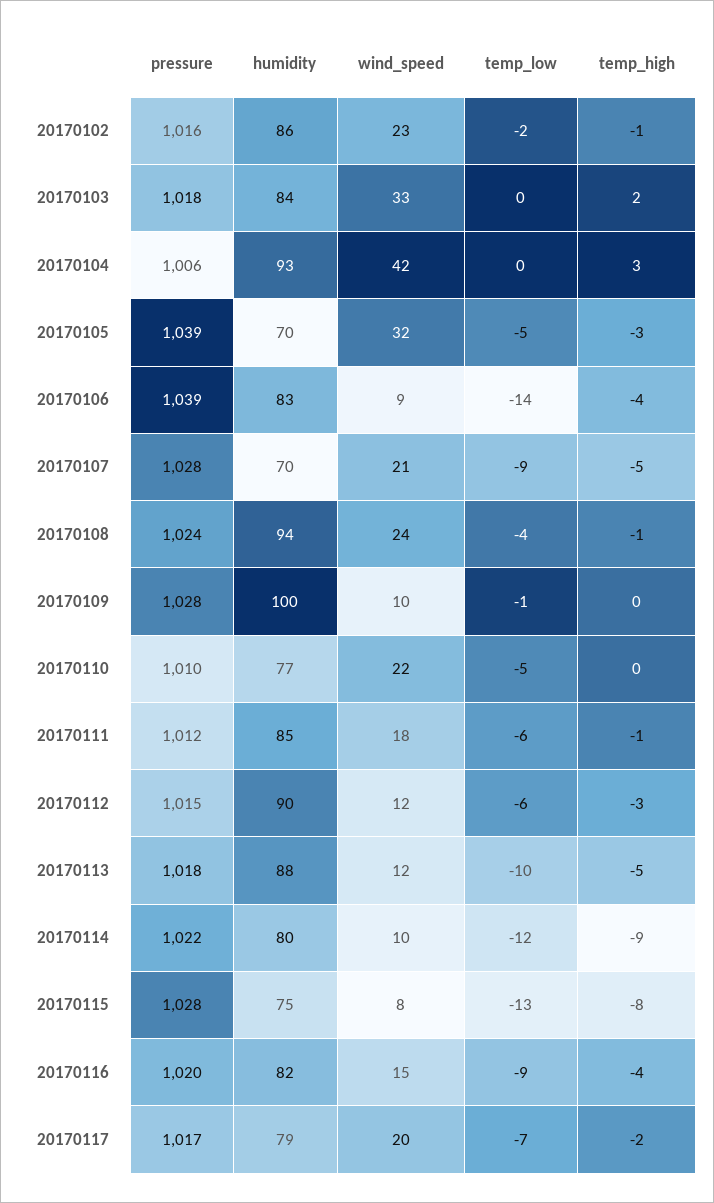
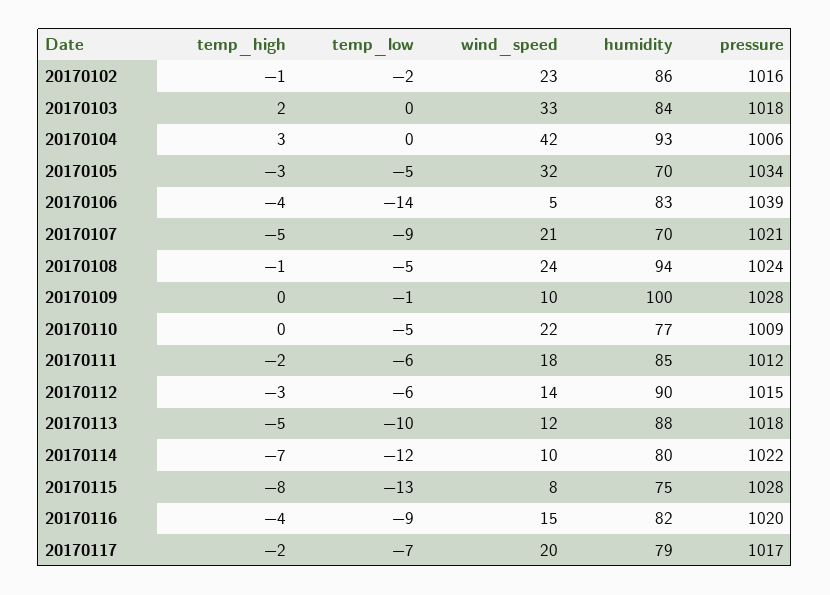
pressure, 20170105: 1039 -> 1034
wind_speed, 20170106: 9 -> 5
pressure, 20170107: 1028 -> 1021
temp_low, 20170108: -4 -> -5
pressure, 20170110: 1010 -> 1009
temp_high, 20170111: -1 -> -2
wind_speed, 20170112: 12 -> 14
temp_high, 20170114: -9 -> -7

